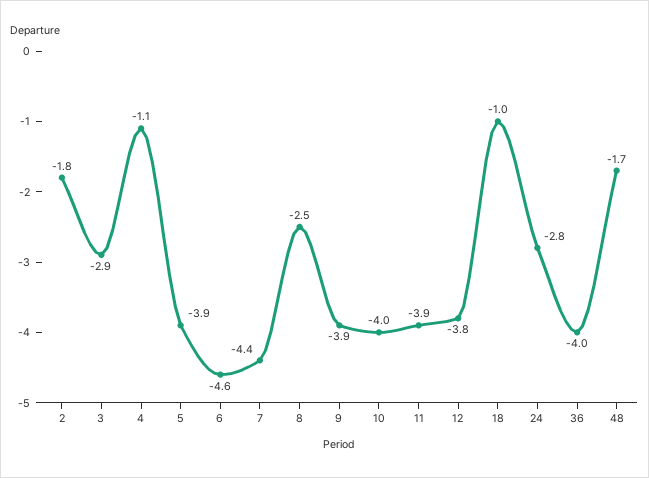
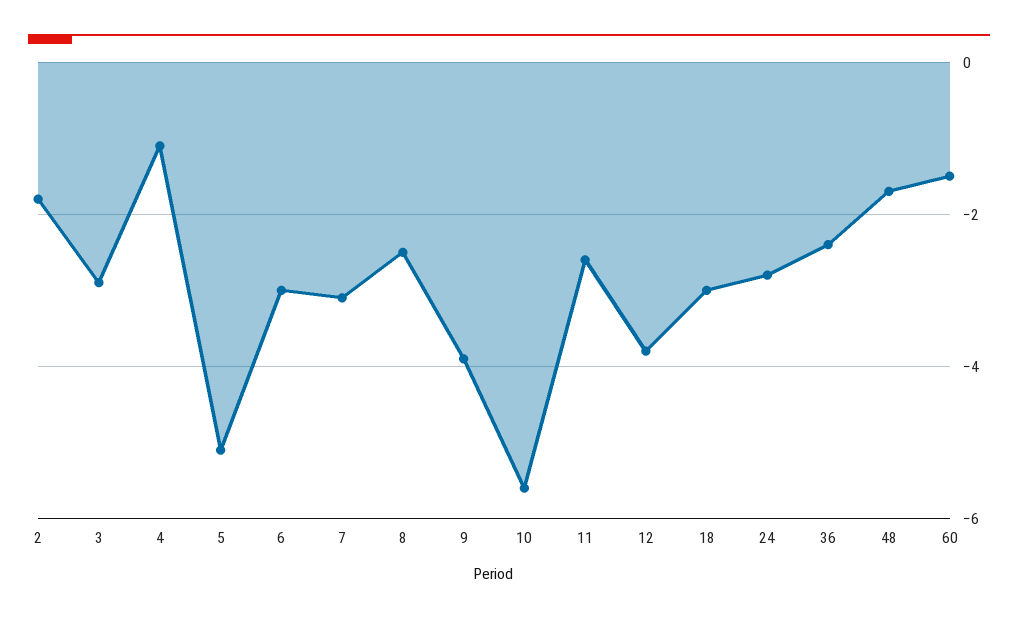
5: -3.9 -> -5
6: -4.6 -> -3
7: -4.4 -> -3
10: -4 -> -5.5
11: -3.9 -> -2.5
18: -1 -> -3
36: -4 -> -2.5
60: none -> -1.5

